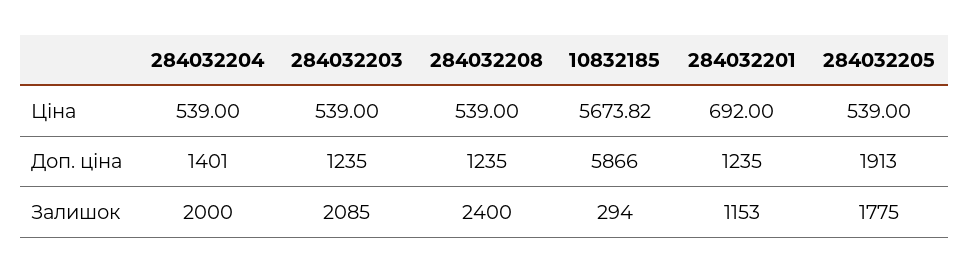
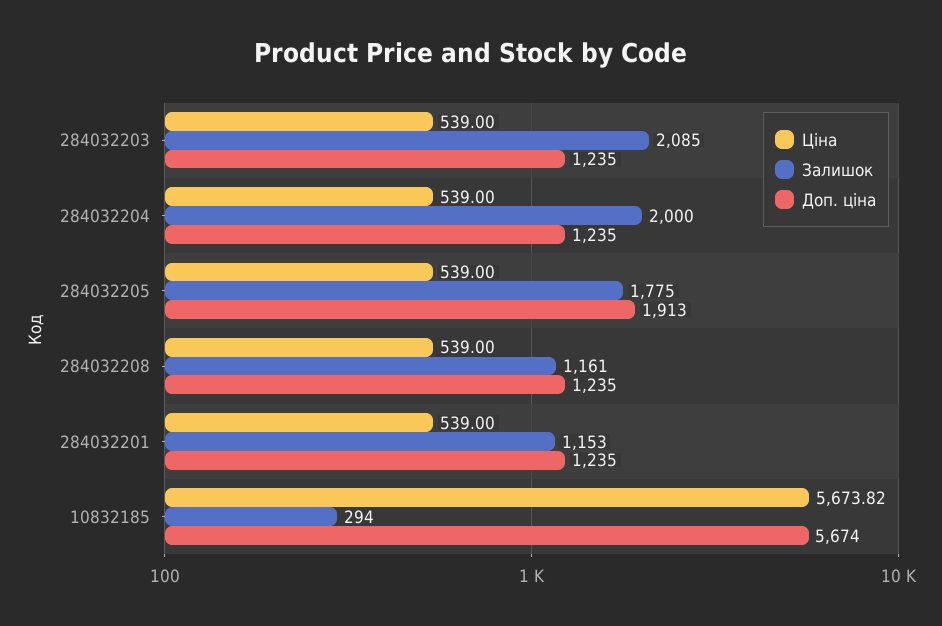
Ціна, 284032201: 692 -> 539
Доп. ціна, 284032204: 1401 -> 1235
Доп. ціна, 10832185: 5866 -> 5674
Залишок, 284032208: 2400 -> 1161

